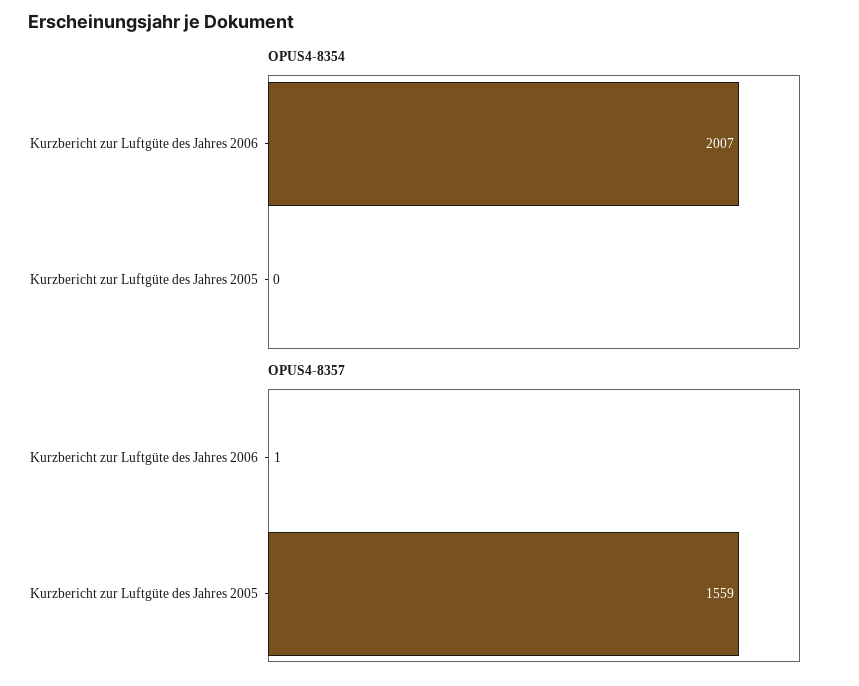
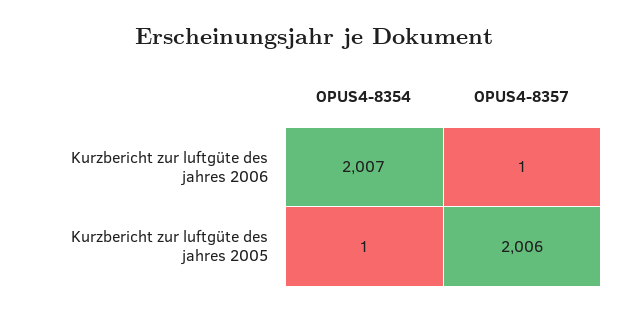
OPUS4-8354, Kurzbericht zur Luftgüte des Jahres 2005: 0 -> 1
OPUS4-8357, Kurzbericht zur Luftgüte des Jahres 2005: 1559 -> 2006

